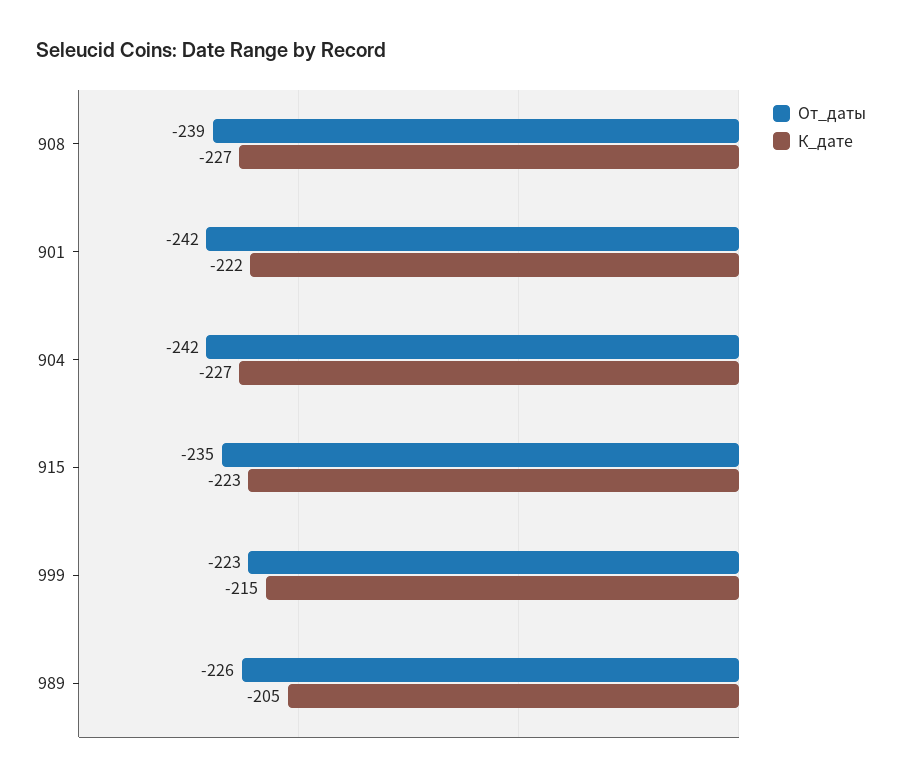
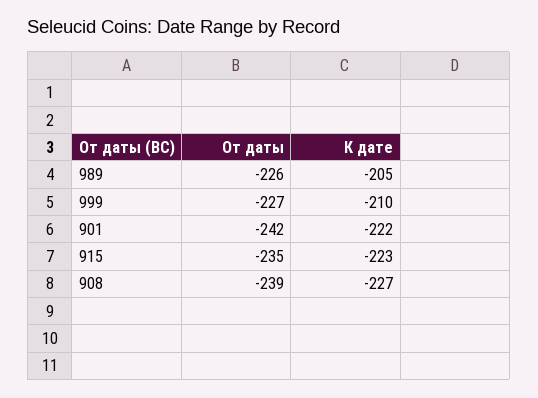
От_даты, 904: -242 -> none
К_дате, 904: -227 -> none
От_даты, 999: -223 -> -227
К_дате, 999: -215 -> -210

